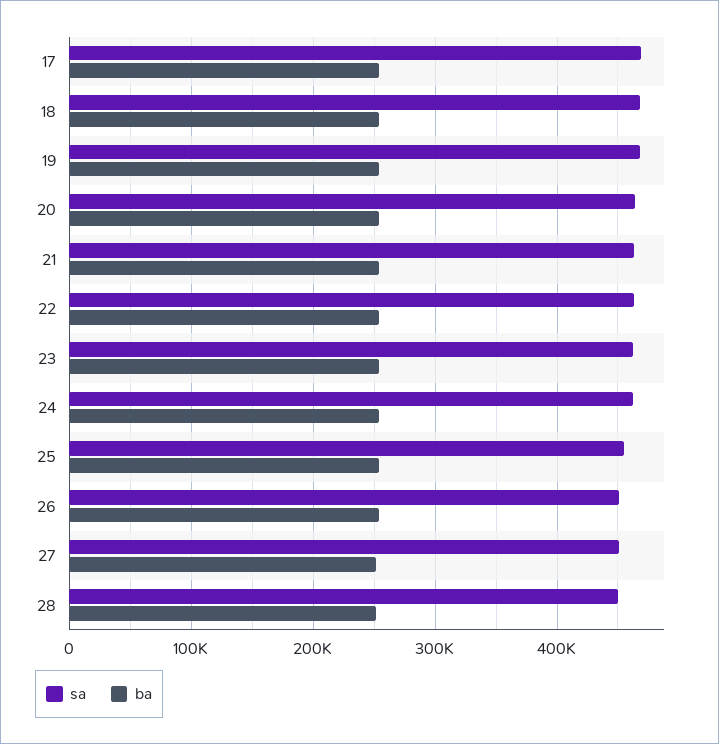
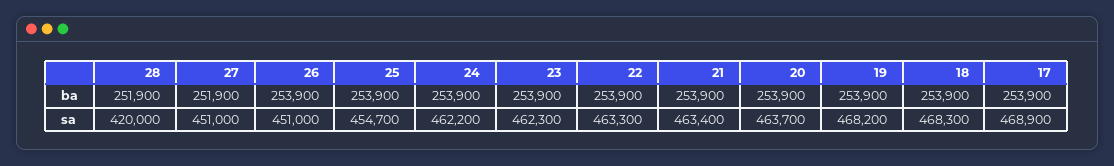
sa, 28: 450000 -> 420000

